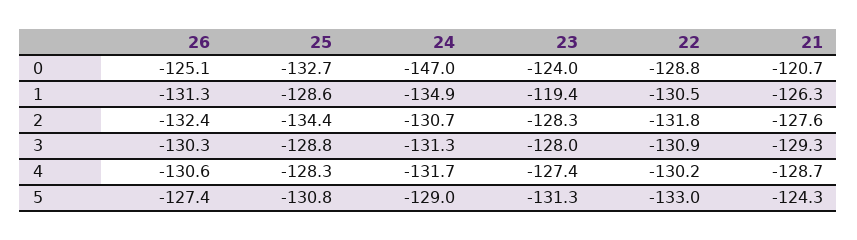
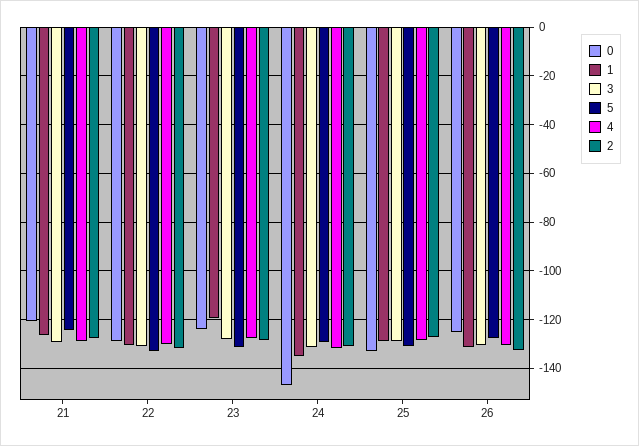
2, 25: -134.4 -> -127.5

